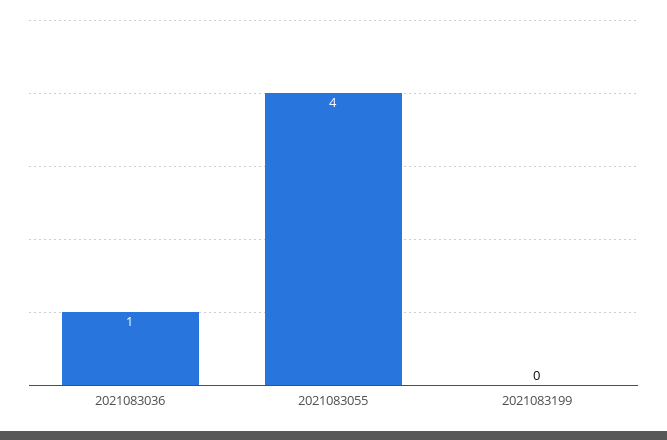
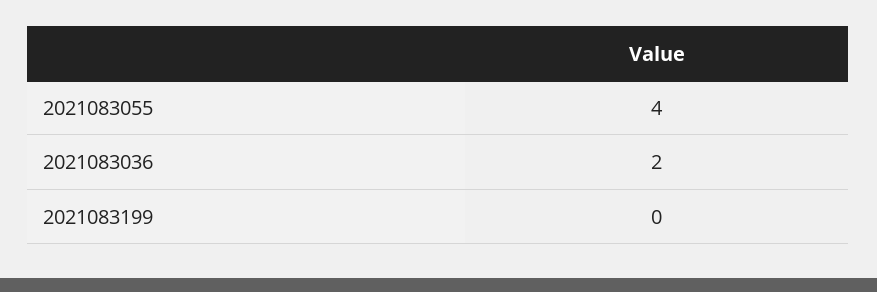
2021083036: 1 -> 2

